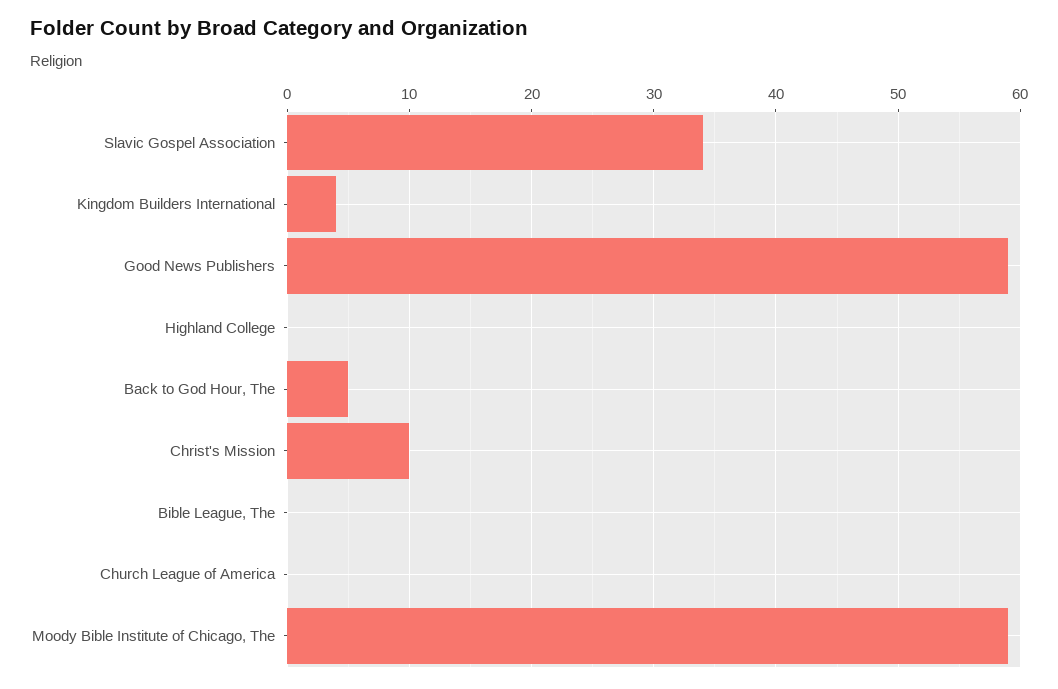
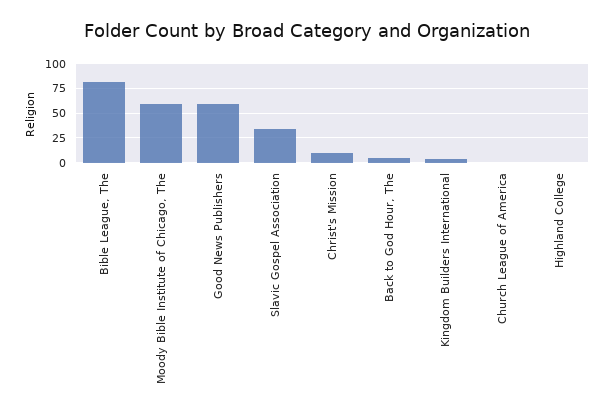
Bible League, The: 0 -> 75

